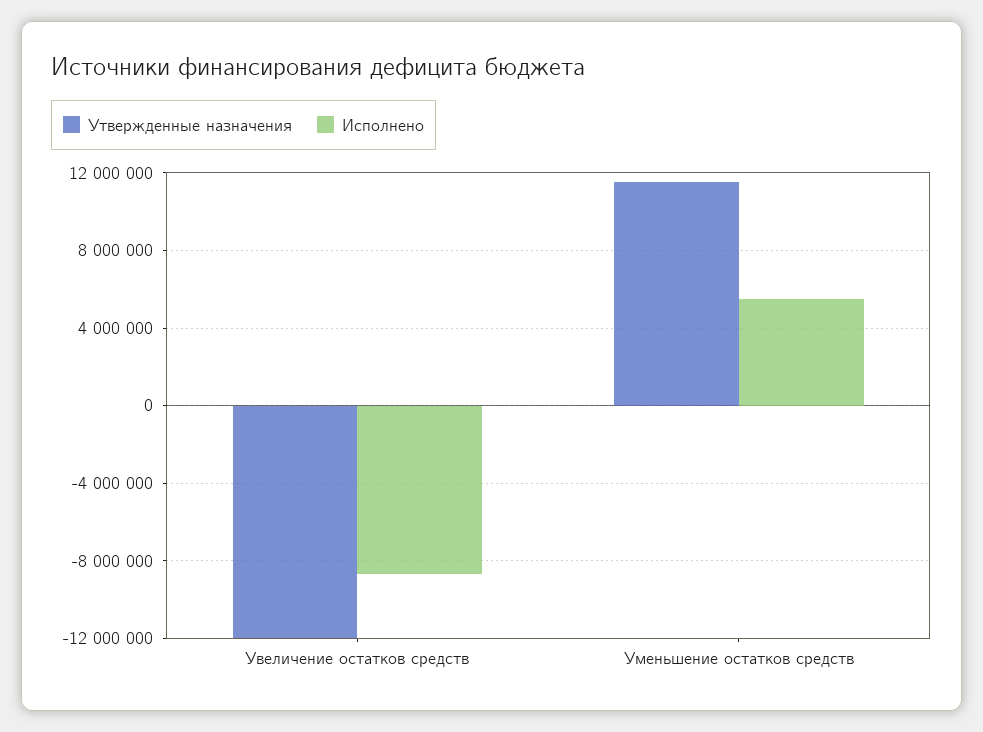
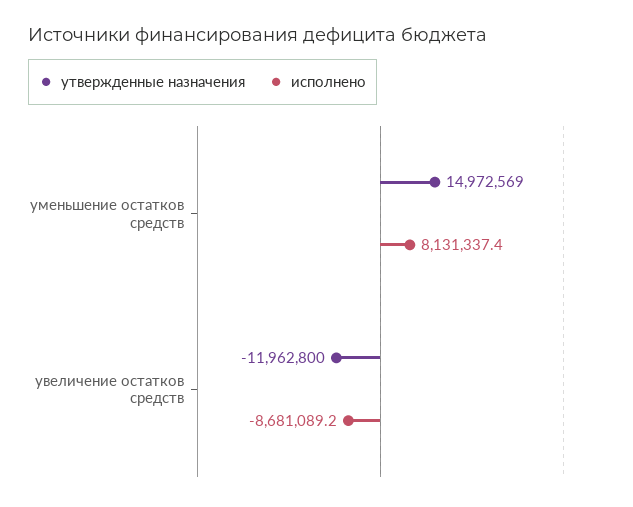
Утвержденные назначения, Уменьшение остатков средств: 11500000 -> 14972569
Исполнено, Уменьшение остатков средств: 5500000 -> 8131337.4

